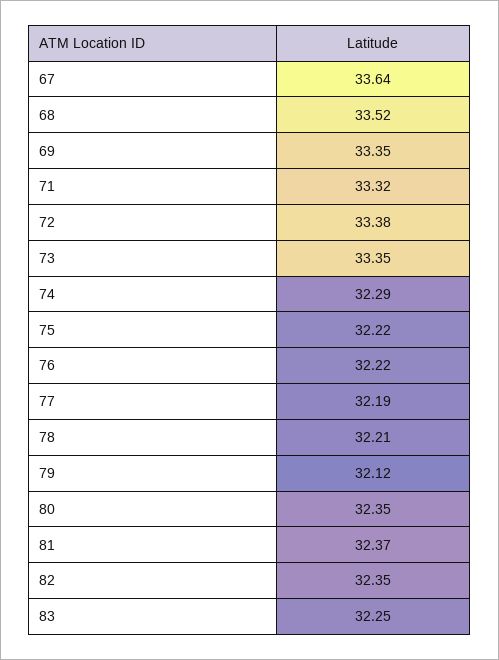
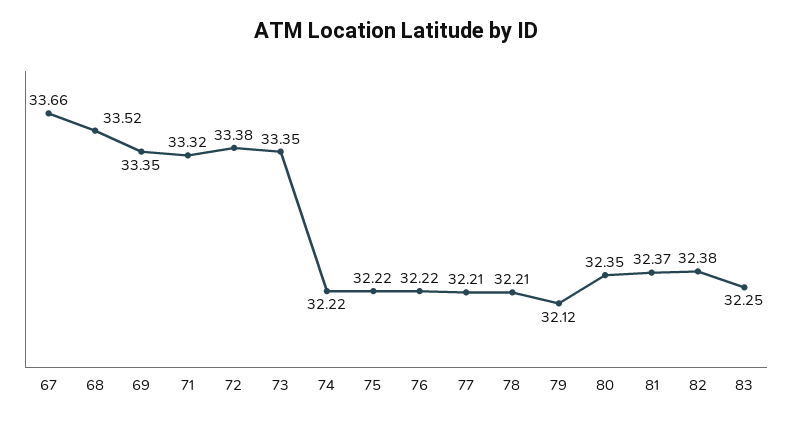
67: 33.64 -> 33.66
74: 32.29 -> 32.22
77: 32.19 -> 32.21
82: 32.35 -> 32.38

